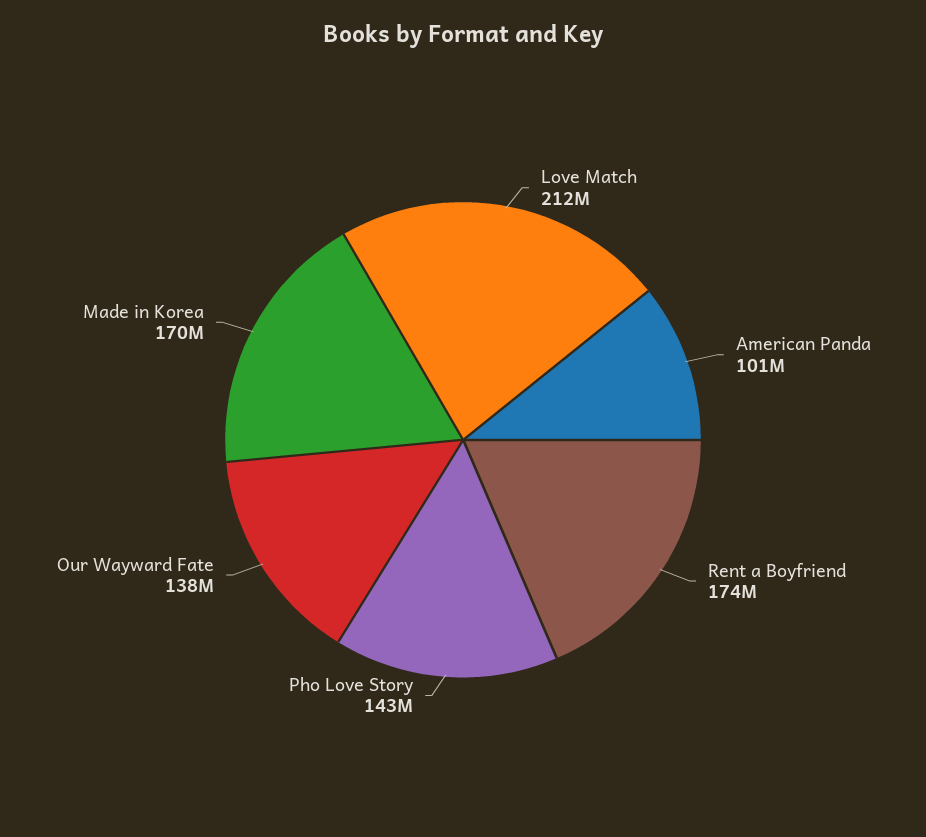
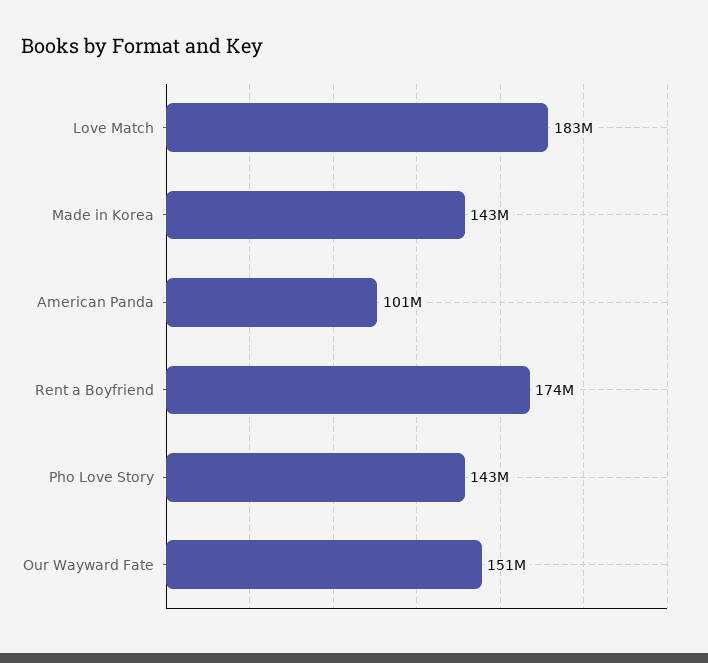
Love Match: 212000000 -> 183000000
Our Wayward Fate: 138000000 -> 151000000
Made in Korea: 170000000 -> 143000000

